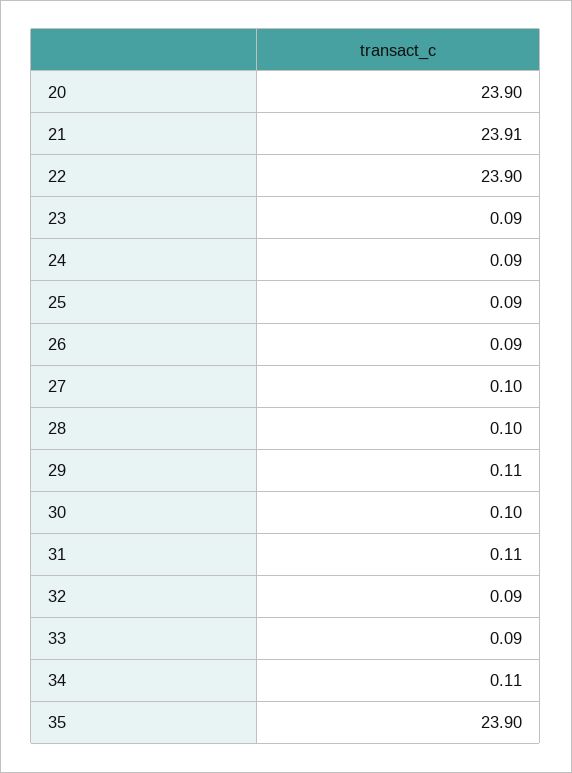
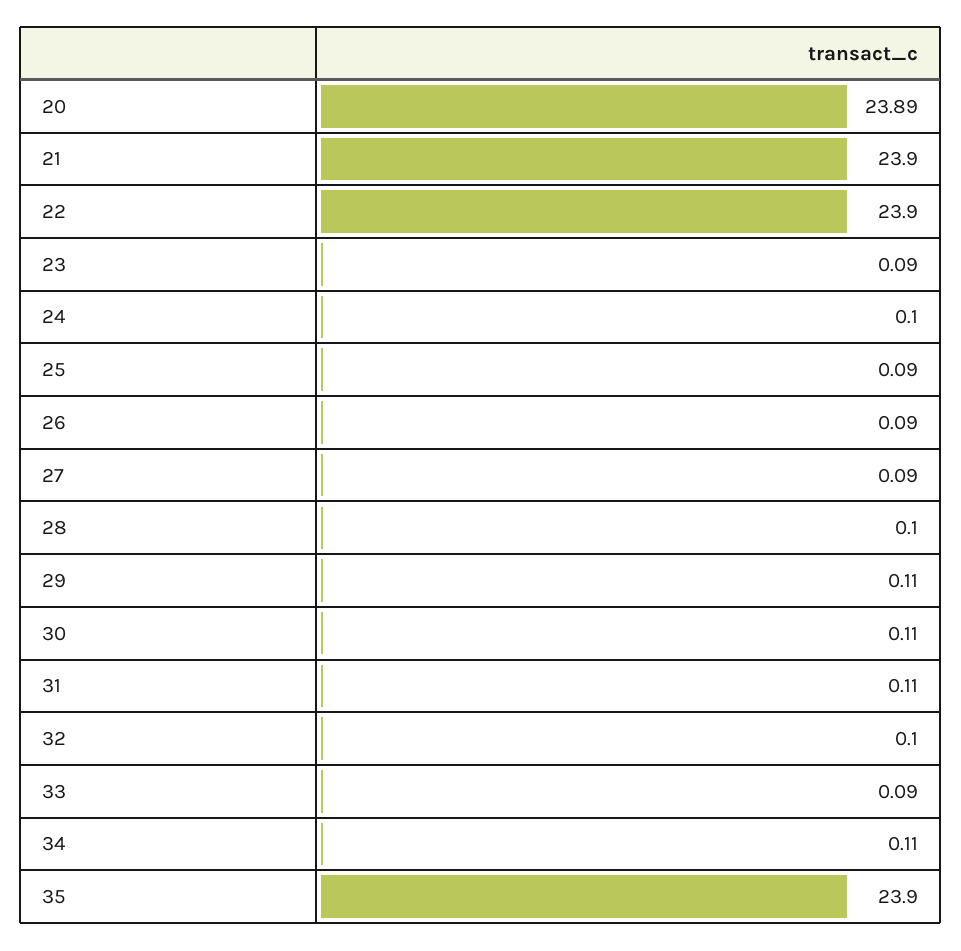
20: 23.9 -> 23.89
21: 23.91 -> 23.9
24: 0.09 -> 0.1
27: 0.1 -> 0.09
30: 0.1 -> 0.11
32: 0.09 -> 0.1

